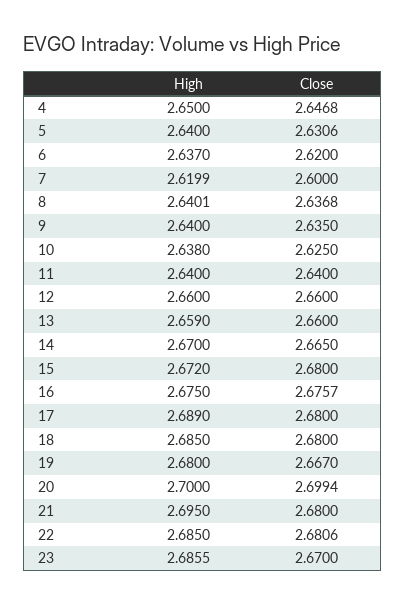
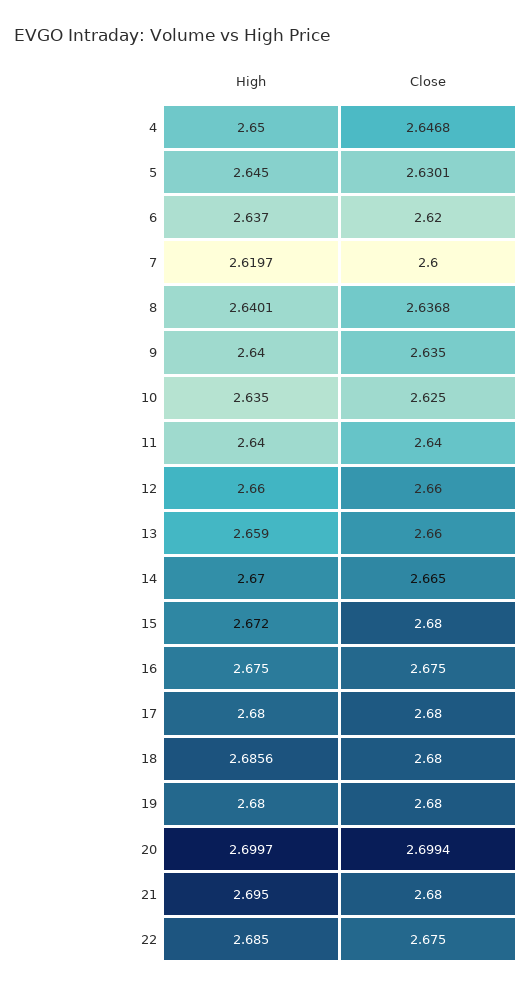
High, 5: 2.64 -> 2.645
Close, 5: 2.6306 -> 2.6301
High, 7: 2.6199 -> 2.6197
High, 10: 2.638 -> 2.635
Close, 16: 2.6757 -> 2.675
High, 17: 2.689 -> 2.68
High, 18: 2.685 -> 2.6856
Close, 19: 2.667 -> 2.68
High, 20: 2.7 -> 2.6997
Close, 22: 2.6806 -> 2.675
High, 23: 2.6855 -> none
Close, 23: 2.67 -> none

